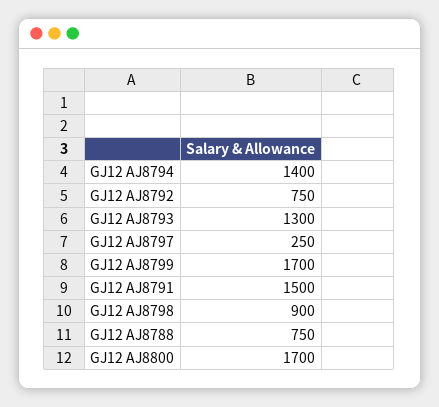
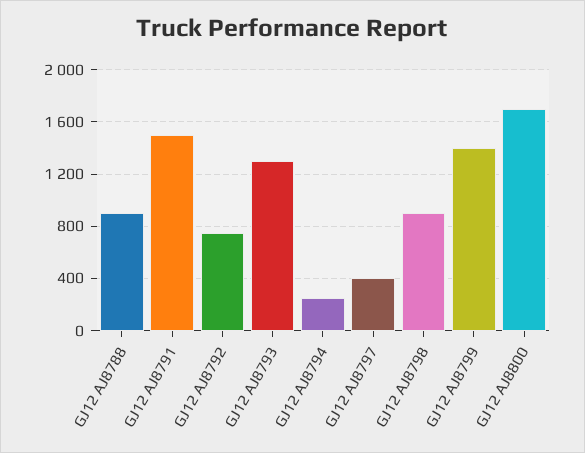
GJ12 AJ8794: 1400 -> 250
GJ12 AJ8797: 250 -> 400
GJ12 AJ8799: 1700 -> 1400
GJ12 AJ8788: 750 -> 900

